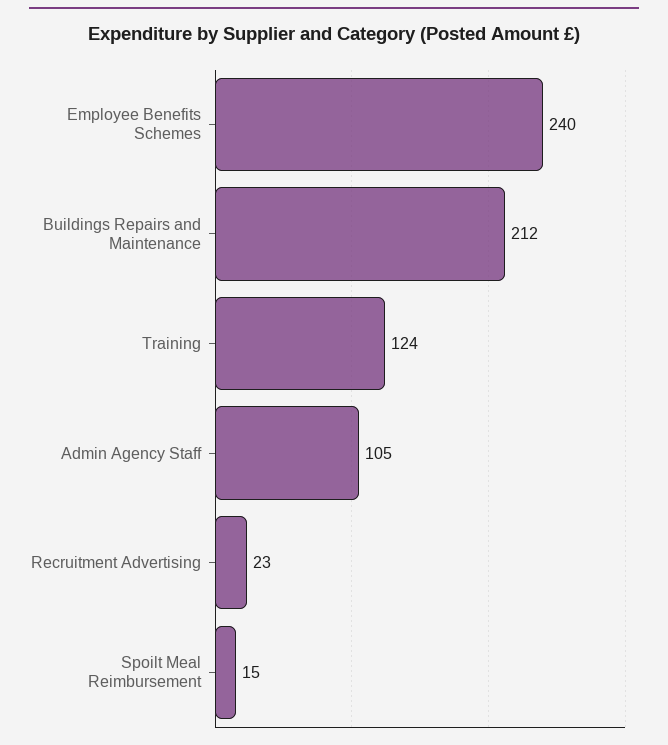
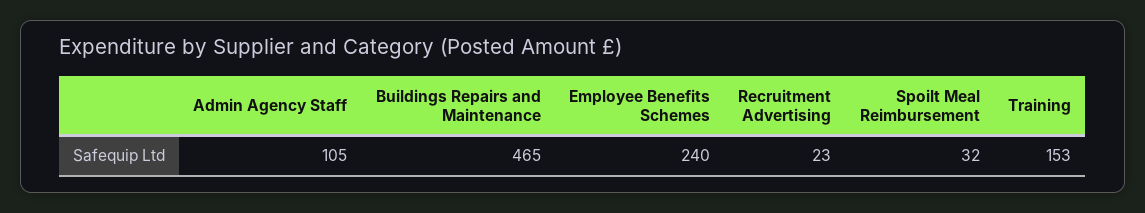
Buildings Repairs and Maintenance: 212 -> 465
Training: 124 -> 153
Spoilt Meal Reimbursement: 15 -> 32

